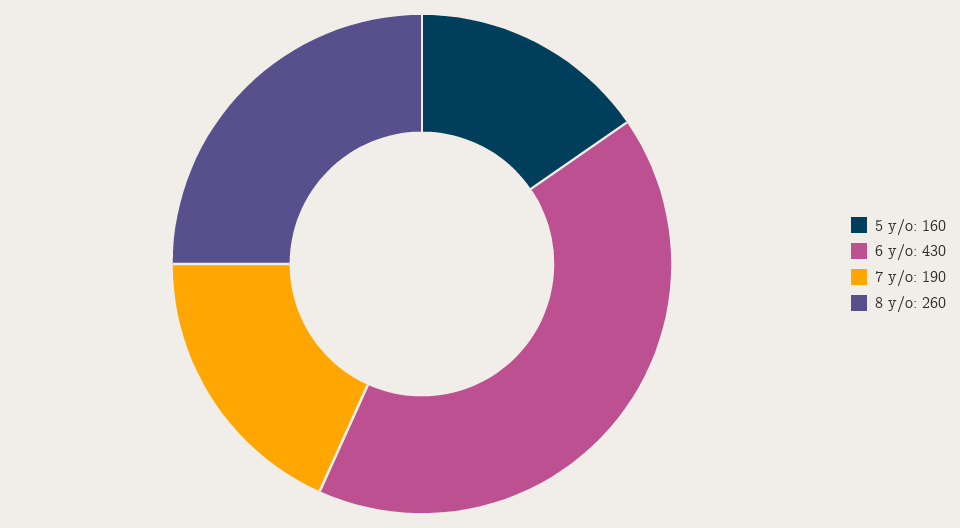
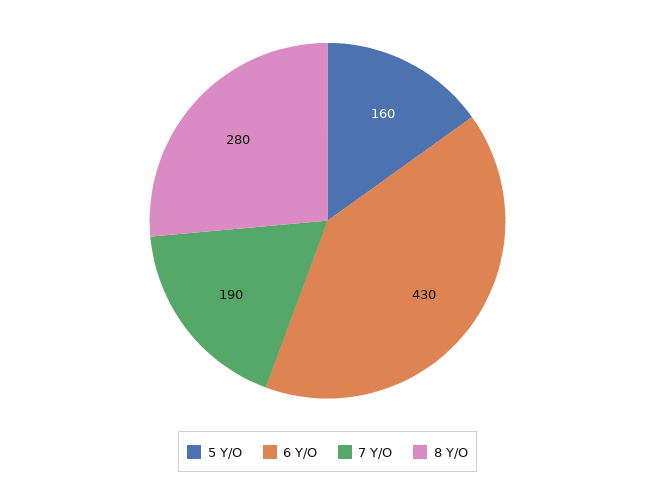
8 y/o: 260 -> 280

